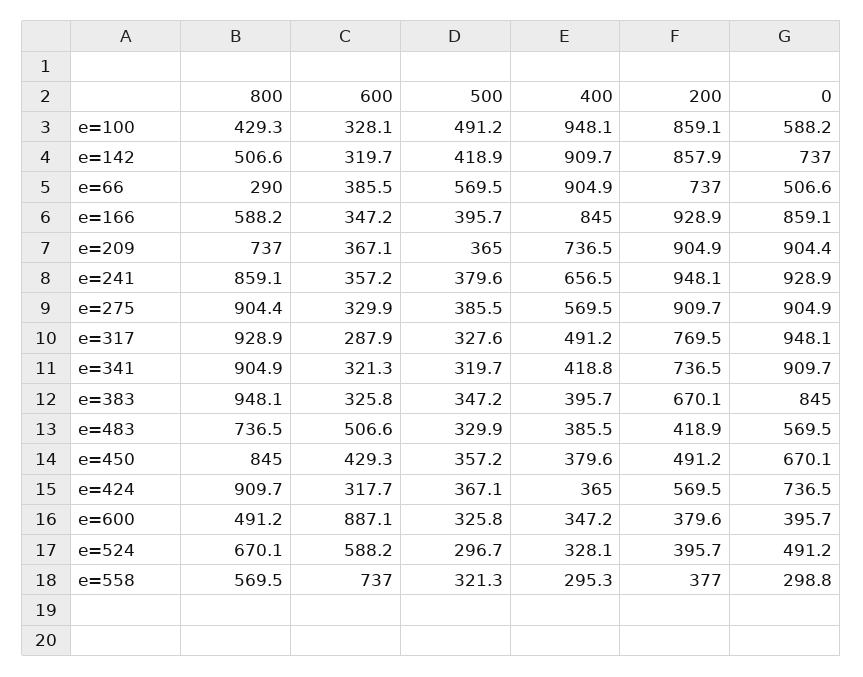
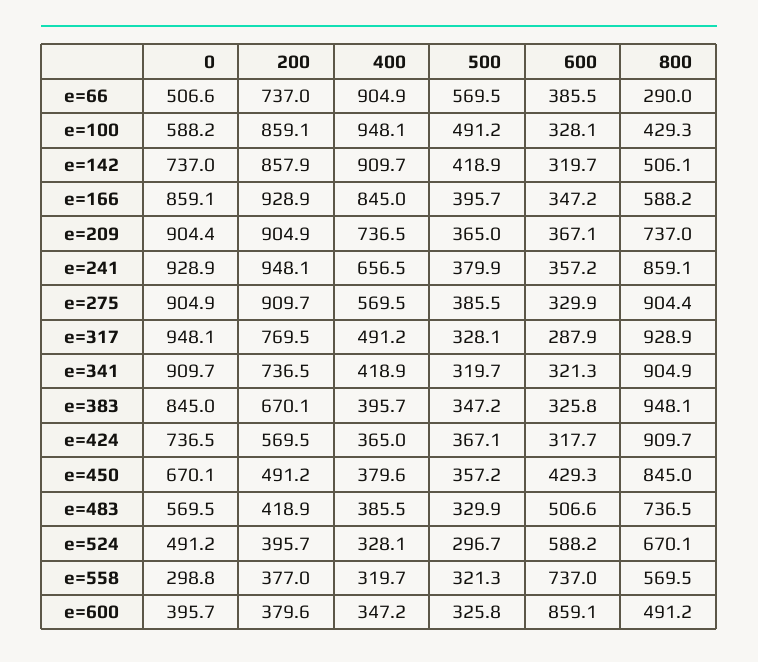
800, e=142: 506.6 -> 506.1
500, e=241: 379.6 -> 379.9
500, e=317: 327.6 -> 328.1
400, e=341: 418.8 -> 418.9
600, e=600: 887.1 -> 859.1
400, e=558: 295.3 -> 319.7

